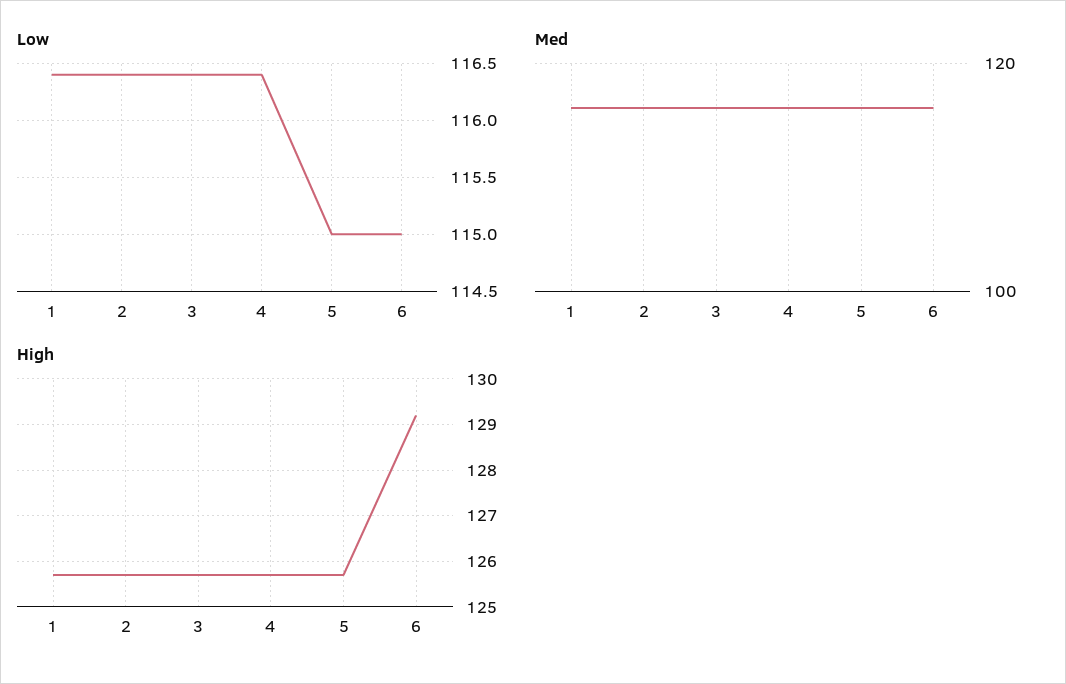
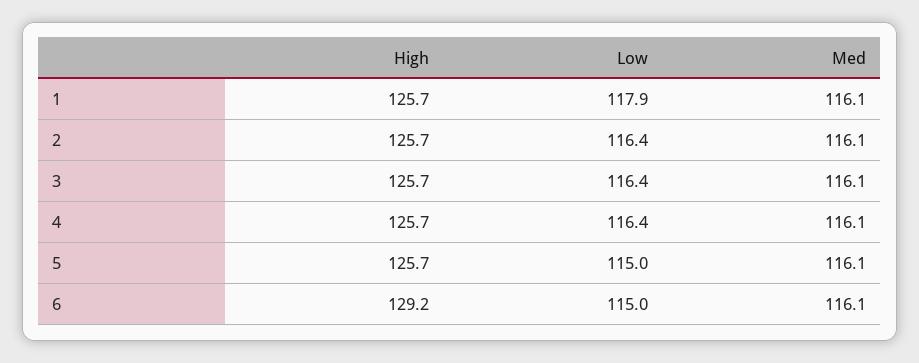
Low, 1: 116.4 -> 117.9

